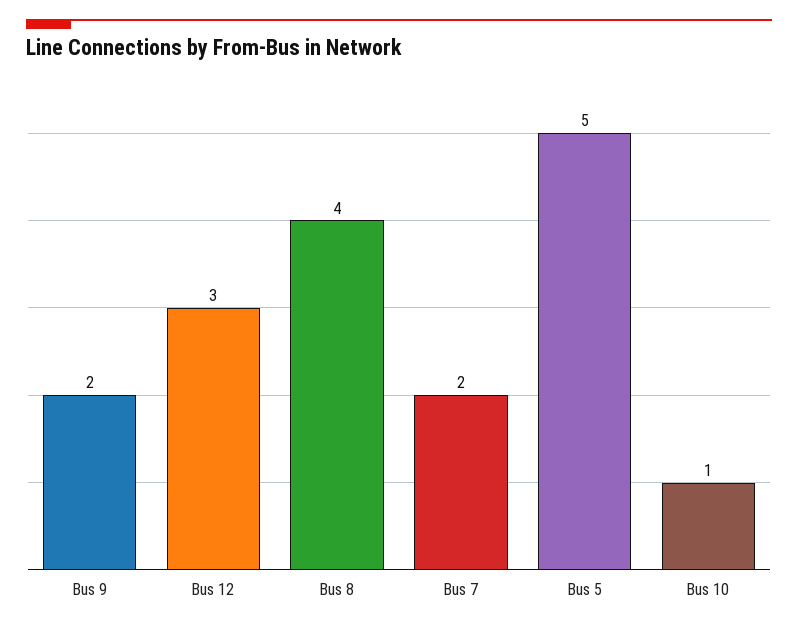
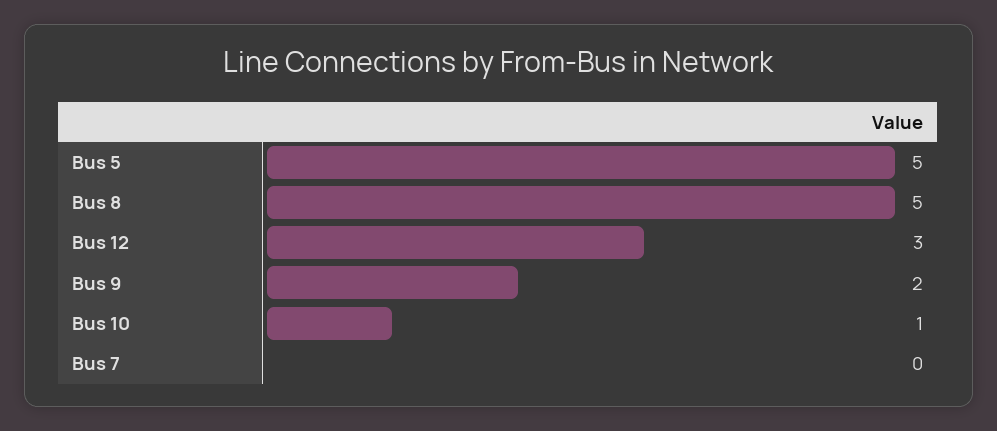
Bus 8: 4 -> 5
Bus 7: 2 -> 0

